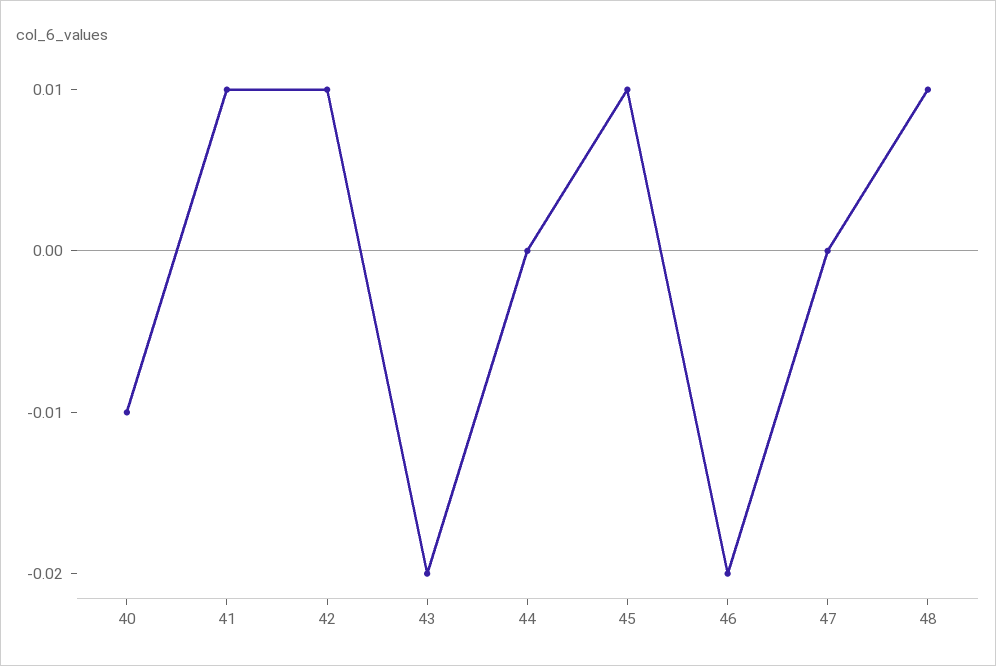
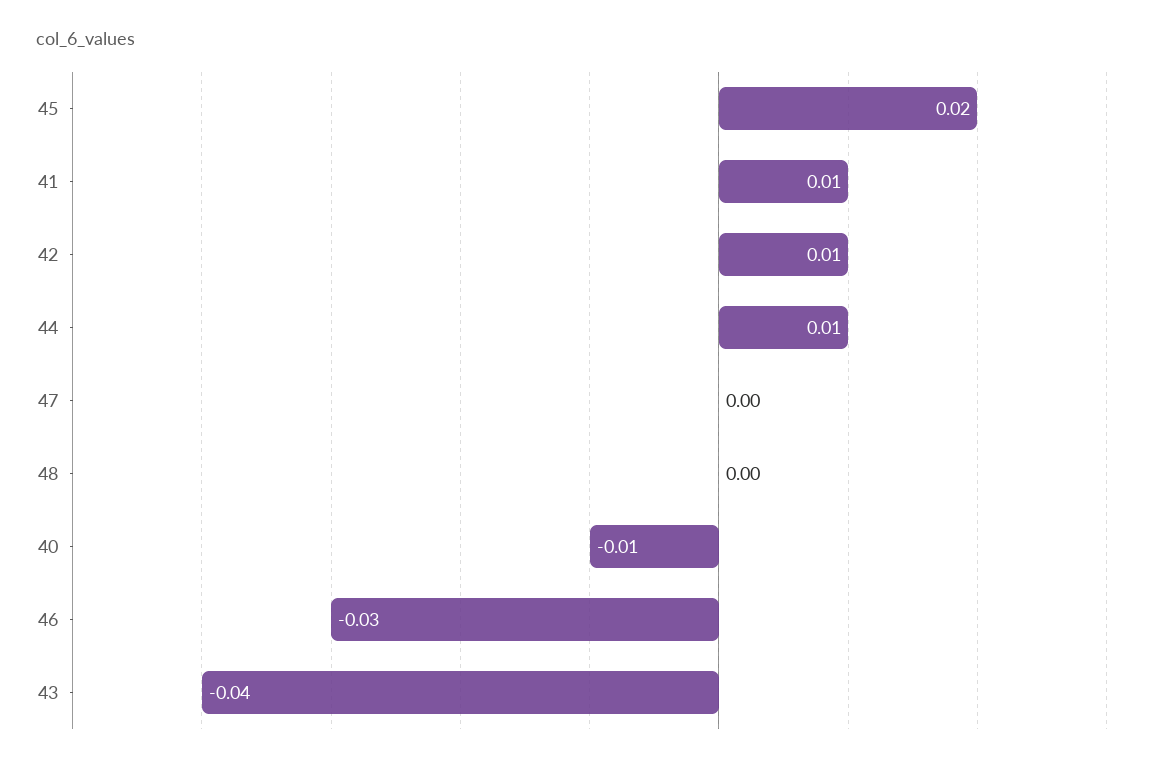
43: -0.02 -> -0.04
44: 0 -> 0.01
45: 0.01 -> 0.02
46: -0.02 -> -0.03
48: 0.01 -> 0

